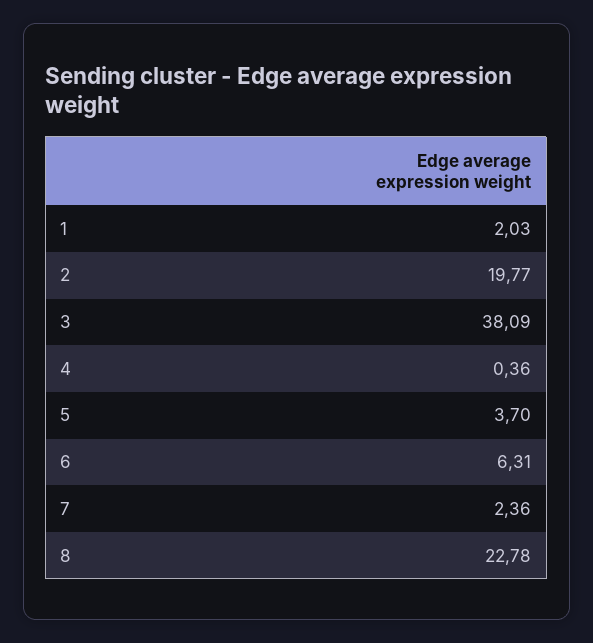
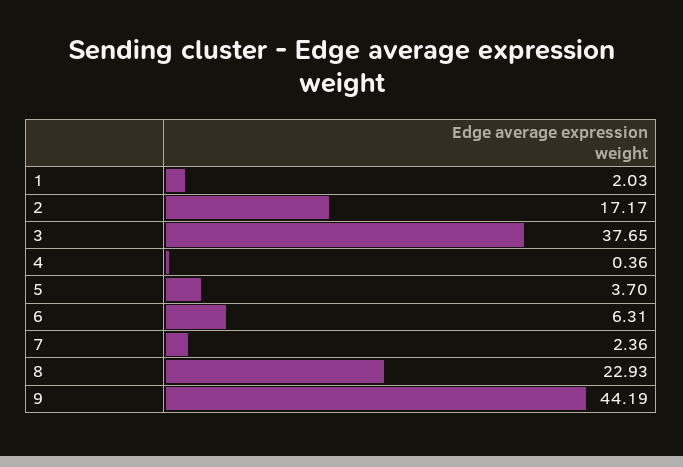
2: 19.77 -> 17.17
3: 38.09 -> 37.65
8: 22.78 -> 22.93
9: none -> 44.19

